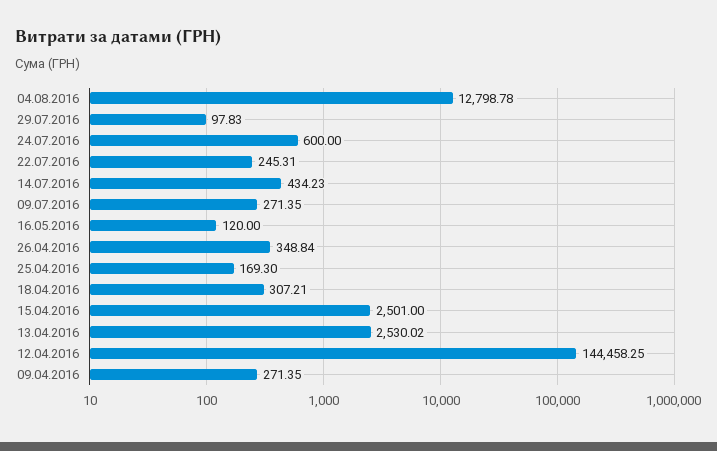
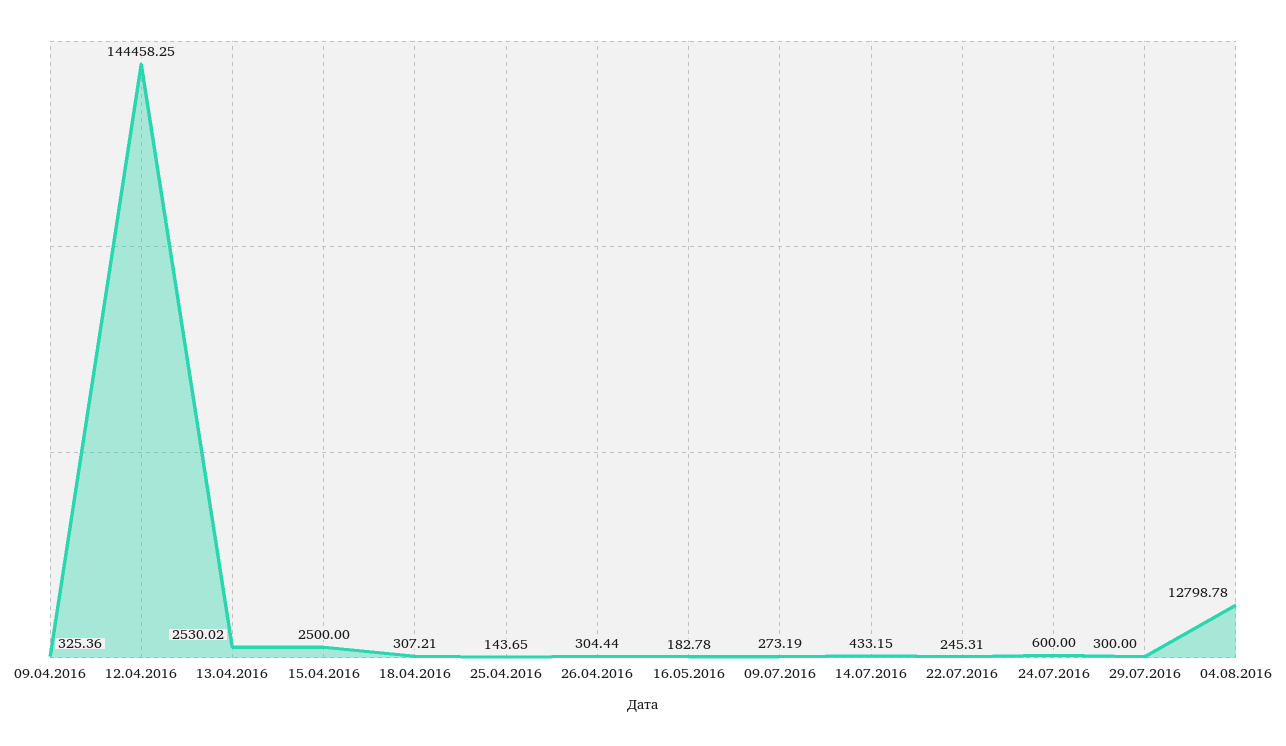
29.07.2016: 97.83 -> 300
14.07.2016: 434.23 -> 433.15
09.07.2016: 271.35 -> 273.19
16.05.2016: 120 -> 182.78
26.04.2016: 348.84 -> 304.44
25.04.2016: 169.3 -> 143.65
15.04.2016: 2501 -> 2500
09.04.2016: 271.35 -> 325.36

